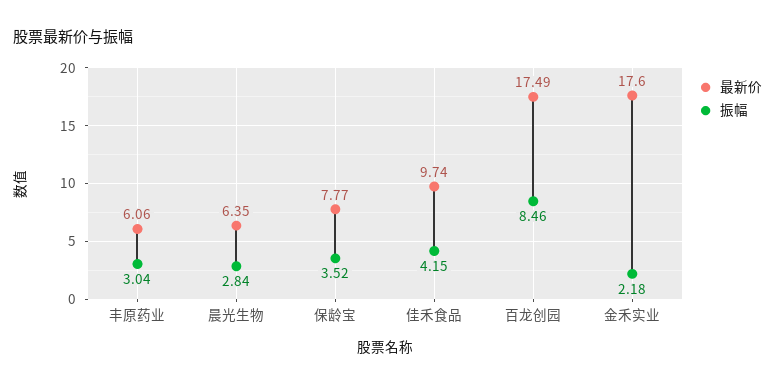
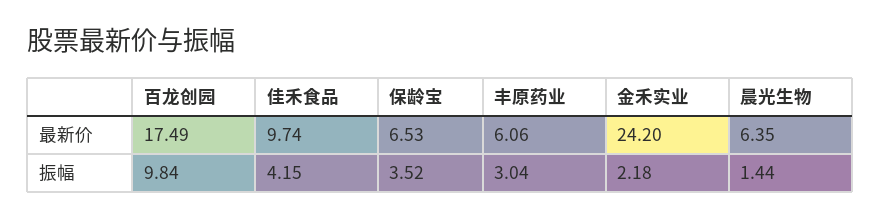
振幅, 晨光生物: 2.84 -> 1.44
最新价, 保龄宝: 7.77 -> 6.53
振幅, 百龙创园: 8.46 -> 9.84
最新价, 金禾实业: 17.6 -> 24.2

